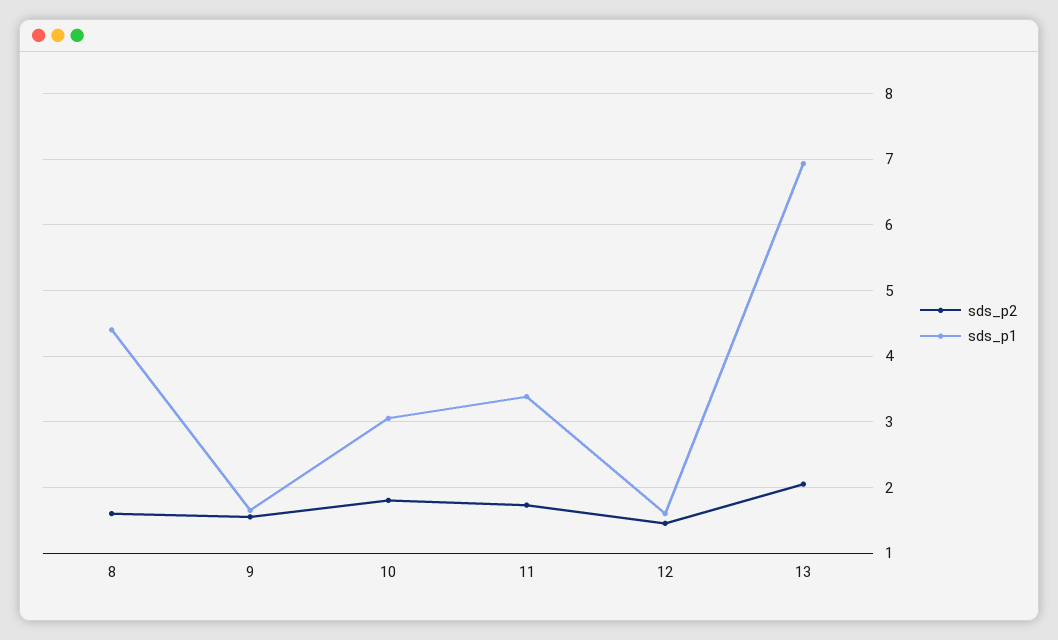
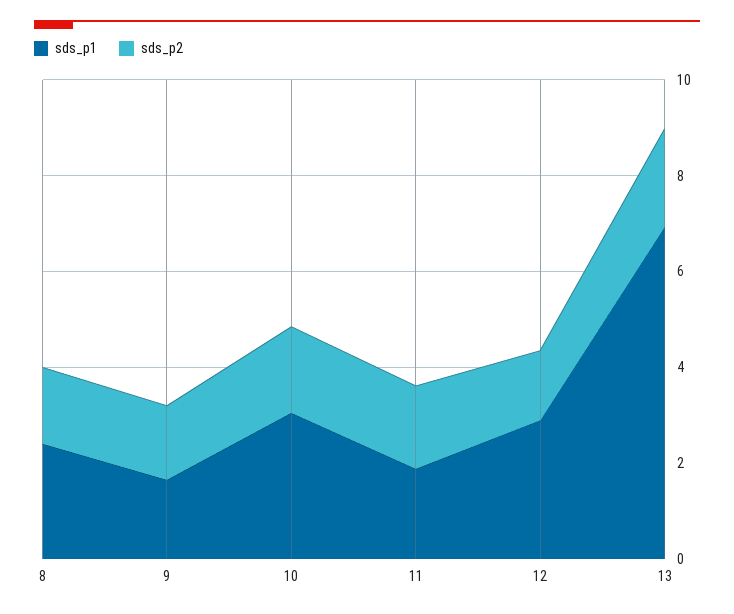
sds_p1, 8: 4.4 -> 2.5
sds_p1, 11: 3.4 -> 2
sds_p1, 12: 1.6 -> 3

